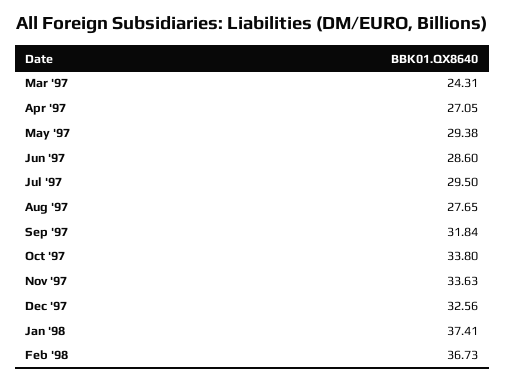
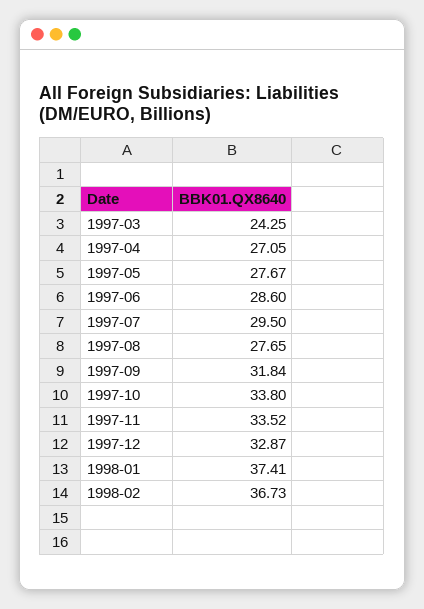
Mar '97: 24.31 -> 24.25
May '97: 29.38 -> 27.67
Nov '97: 33.63 -> 33.52
Dec '97: 32.56 -> 32.87

